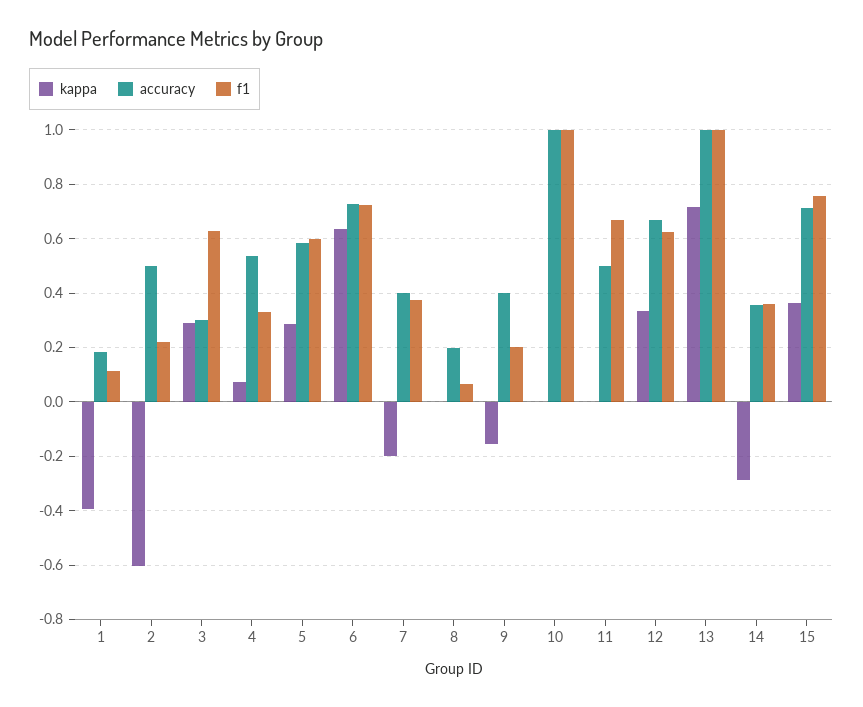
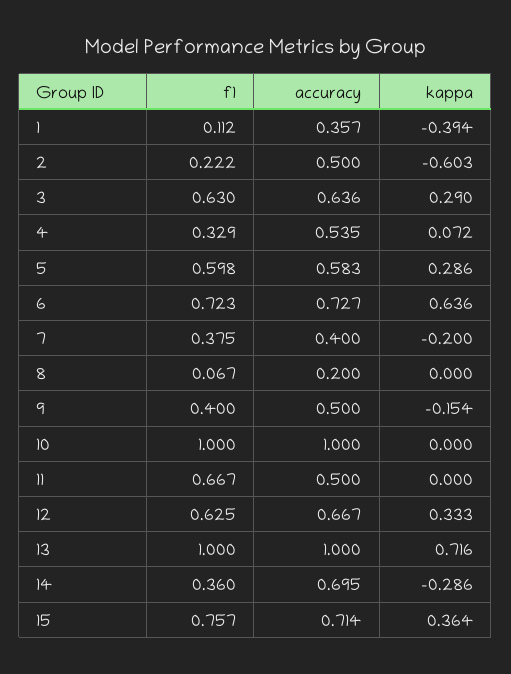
accuracy, 1: 0.175 -> 0.357
accuracy, 3: 0.3 -> 0.636
accuracy, 9: 0.4 -> 0.5
f1, 9: 0.2 -> 0.4
accuracy, 14: 0.35 -> 0.695

